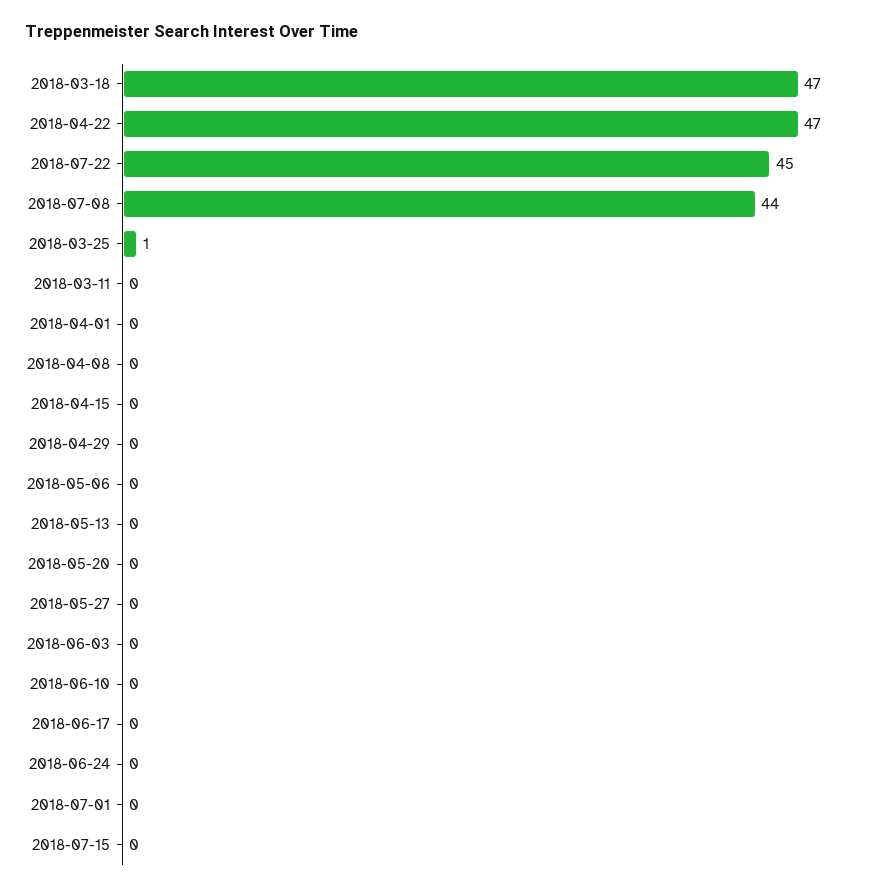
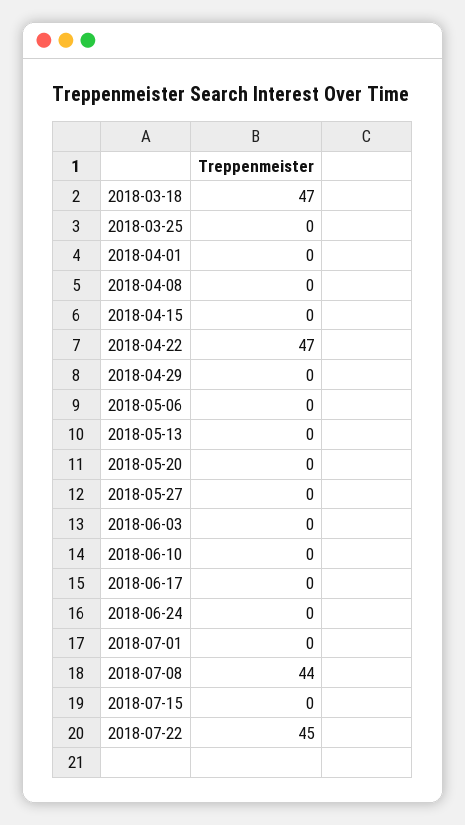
2018-03-25: 1 -> 0
2018-03-11: 0 -> none

